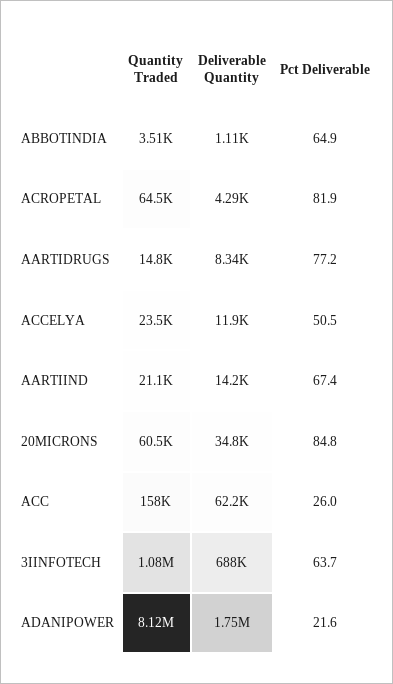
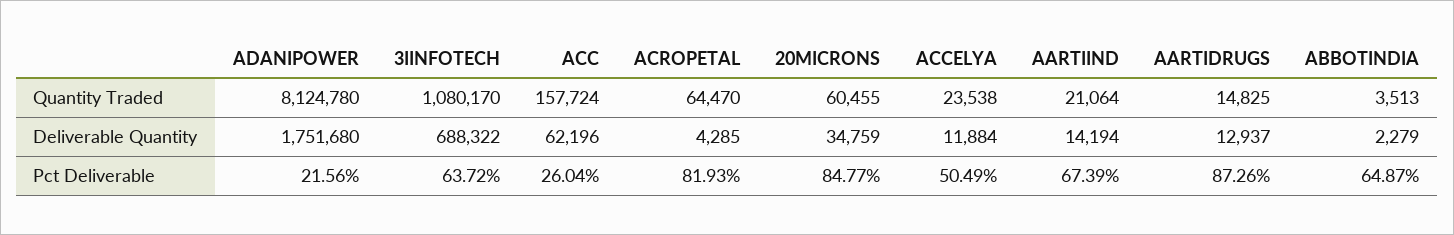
Deliverable Quantity, ABBOTINDIA: 1110 -> 2279
Deliverable Quantity, AARTIDRUGS: 8340 -> 12937
Pct Deliverable, AARTIDRUGS: 77.2 -> 87.26

